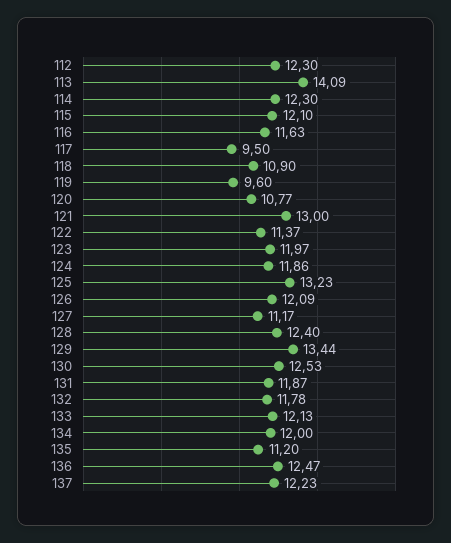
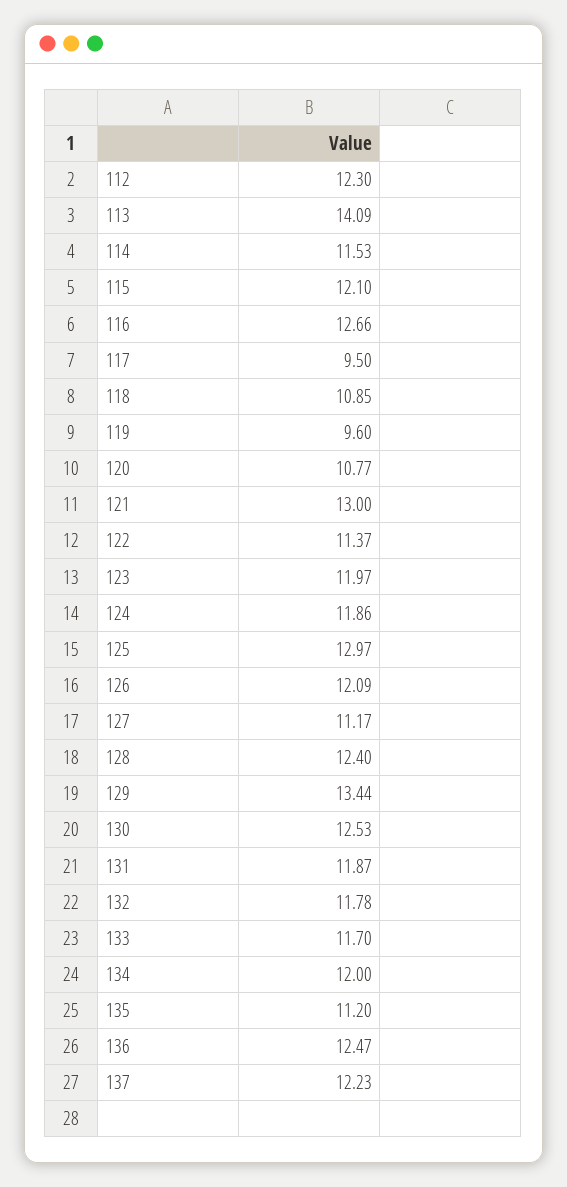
114: 12.3 -> 11.53
116: 11.63 -> 12.66
118: 10.9 -> 10.85
125: 13.23 -> 12.97
133: 12.13 -> 11.7

